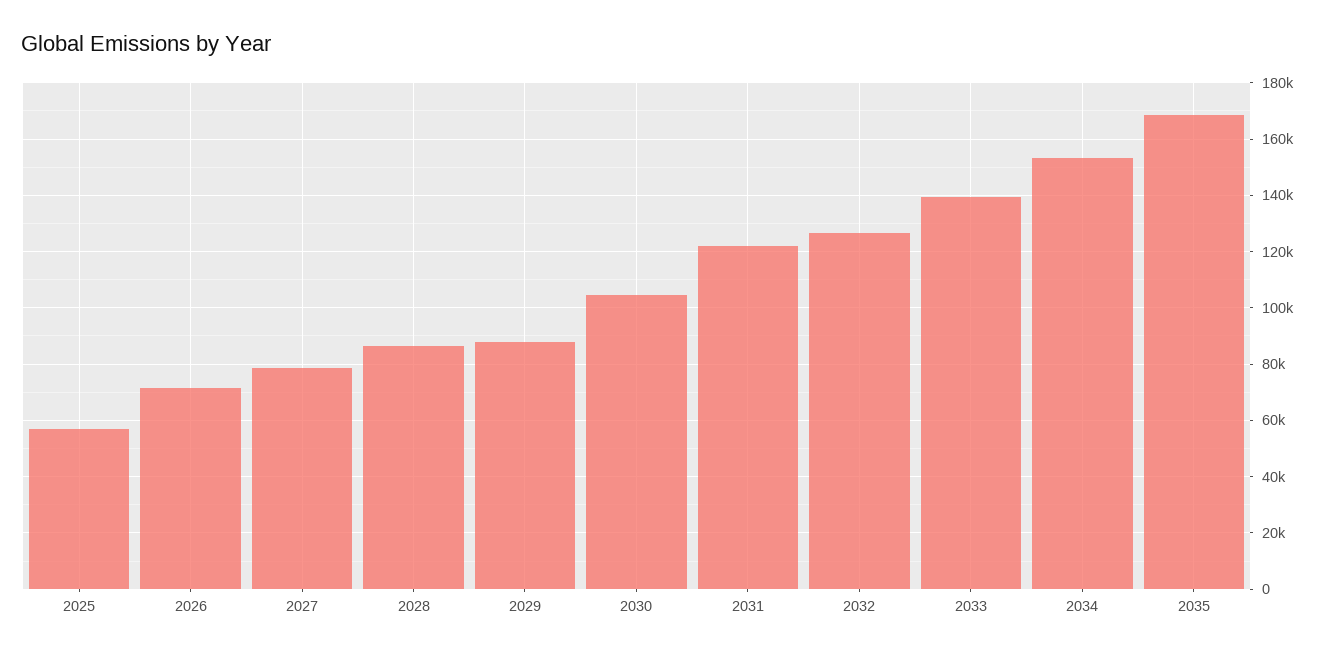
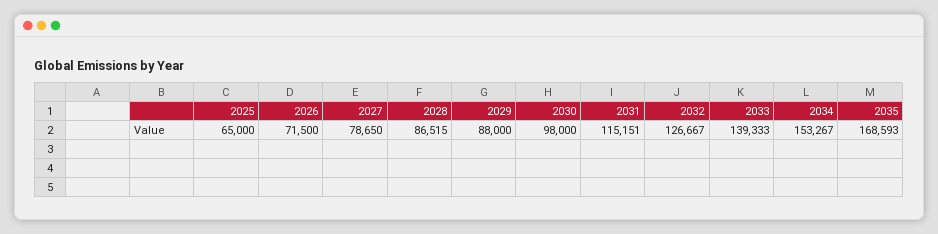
2025: 57500 -> 65000
2030: 105000 -> 98000
2031: 122500 -> 115151

